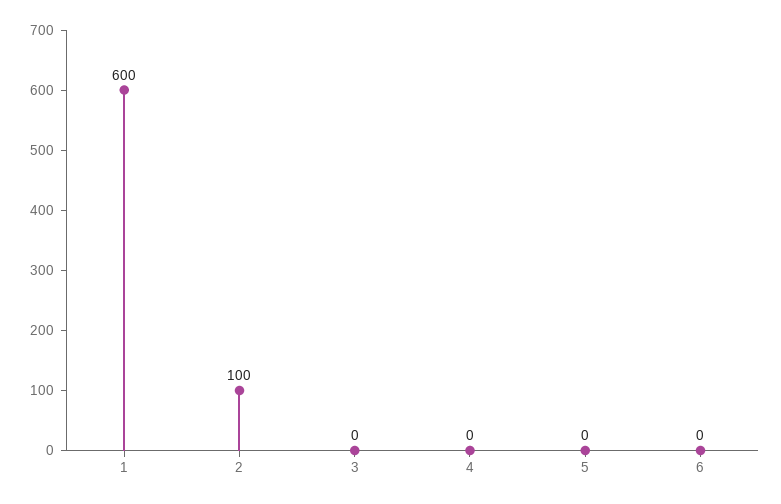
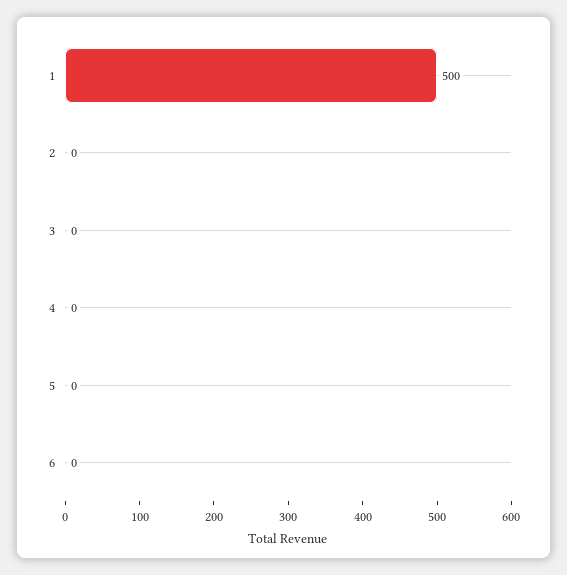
1: 600 -> 500
2: 100 -> 0

